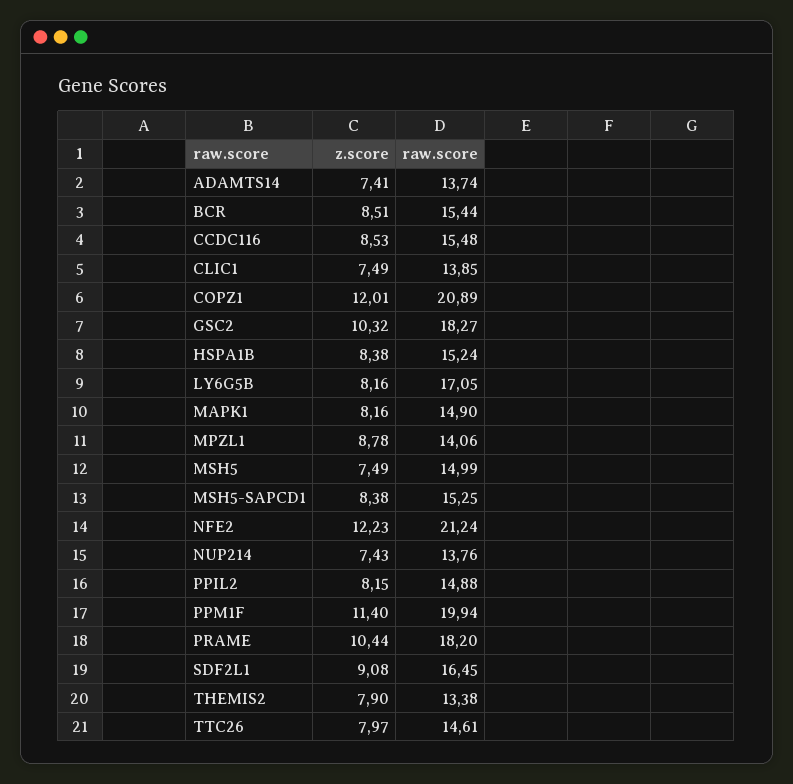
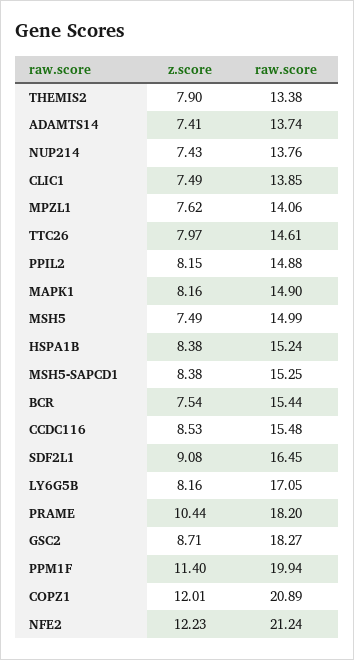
z.score, BCR: 8.51 -> 7.54
z.score, GSC2: 10.32 -> 8.71
z.score, MPZL1: 8.78 -> 7.62

